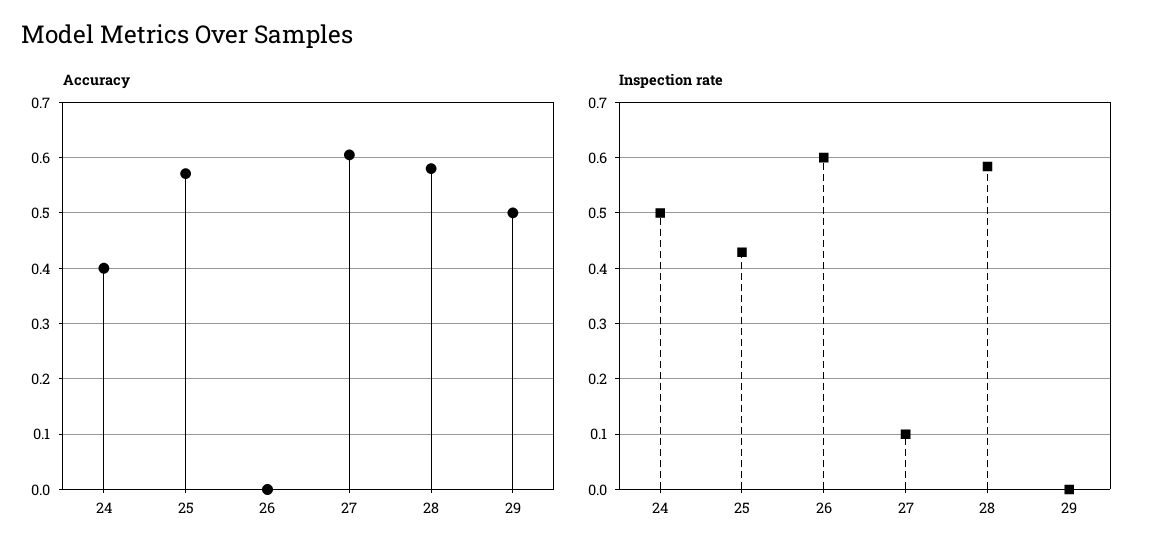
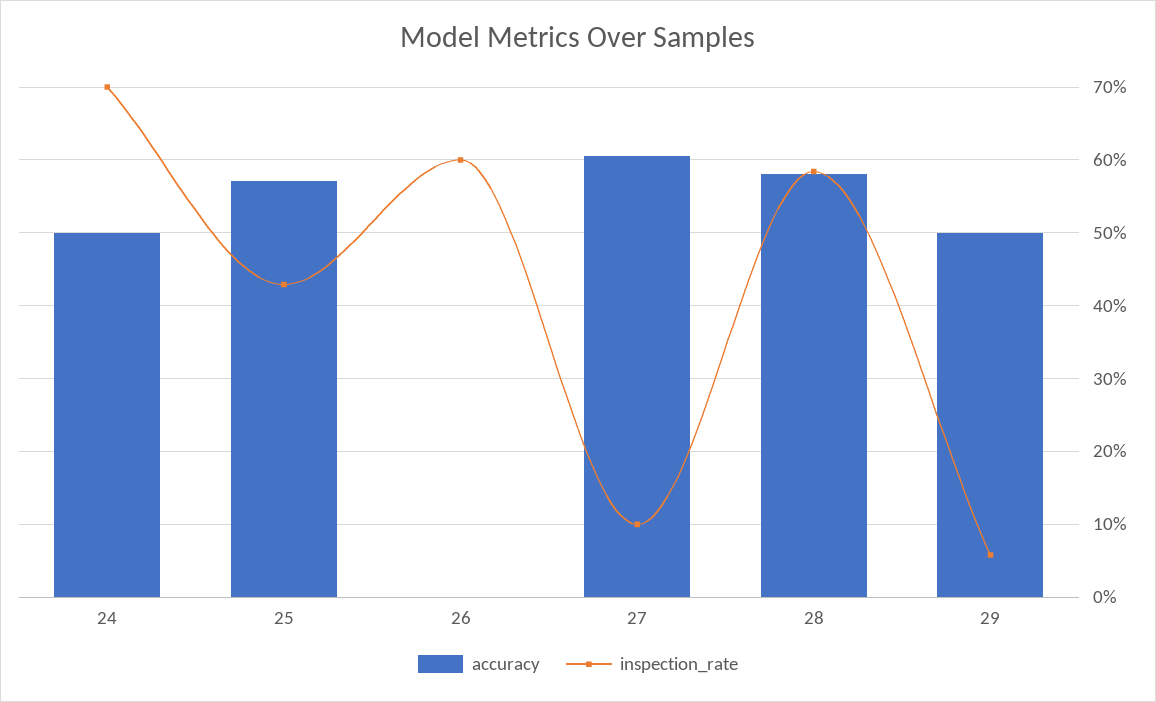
Accuracy, 24: 0.4 -> 0.5
Inspection rate, 24: 0.5 -> 0.7
Inspection rate, 29: 0 -> 0.06

